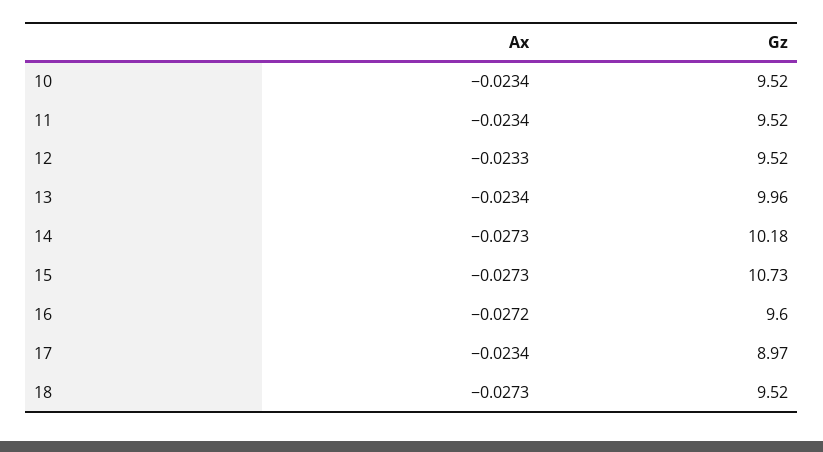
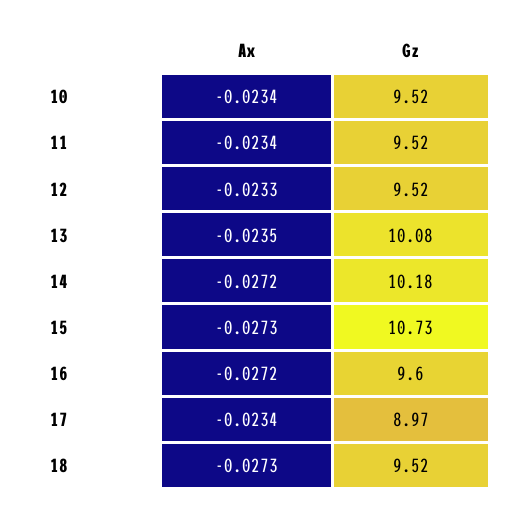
Ax, 13: -0.0234 -> -0.0235
Gz, 13: 9.96 -> 10.08
Ax, 14: -0.0273 -> -0.0272

